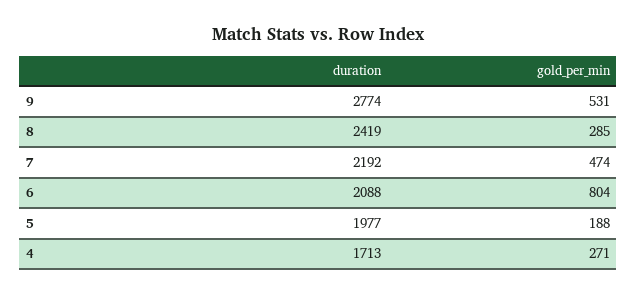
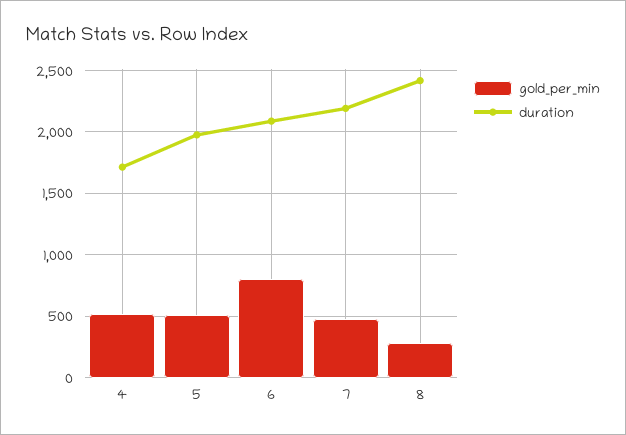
duration, 9: 2774 -> none
gold_per_min, 9: 531 -> none
gold_per_min, 5: 188 -> 500
gold_per_min, 4: 271 -> 500

